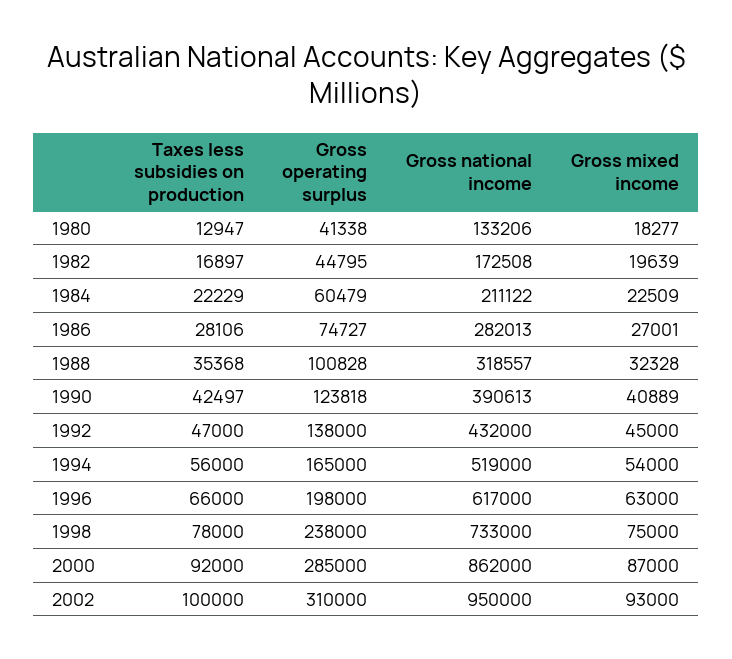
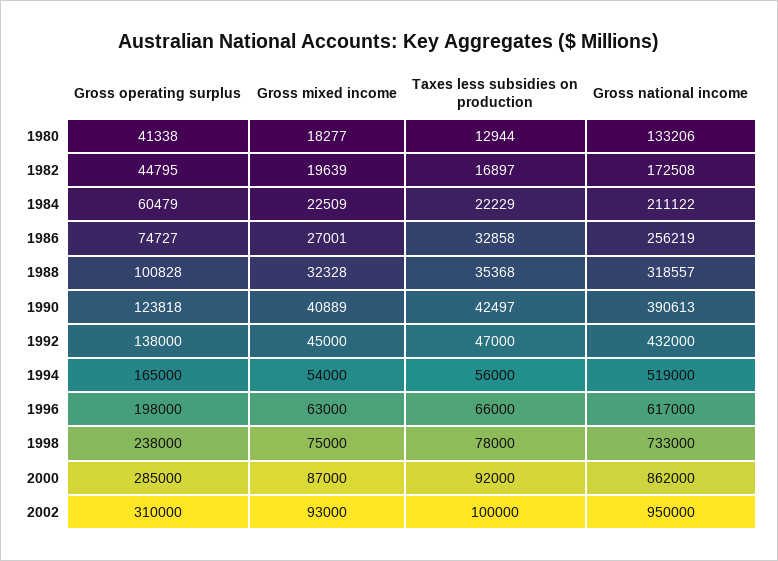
Taxes less subsidies on production, 1980: 12947 -> 12944
Taxes less subsidies on production, 1986: 28106 -> 32858
Gross national income, 1986: 282013 -> 256219

